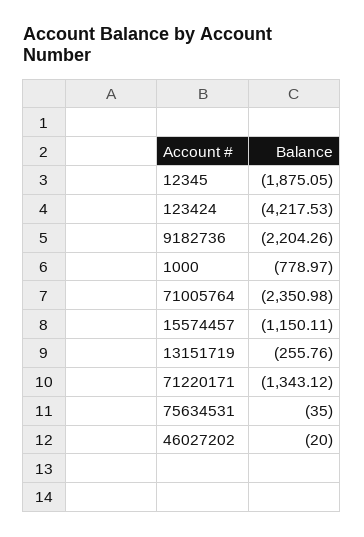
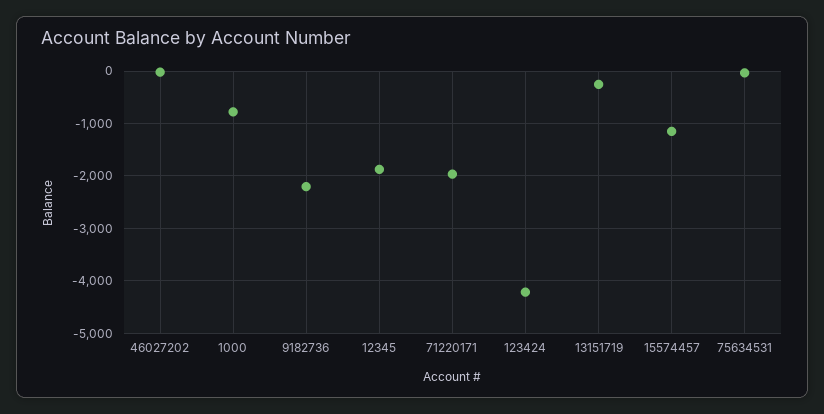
71005764: -2350.98 -> none
71220171: -1343.12 -> -2000

